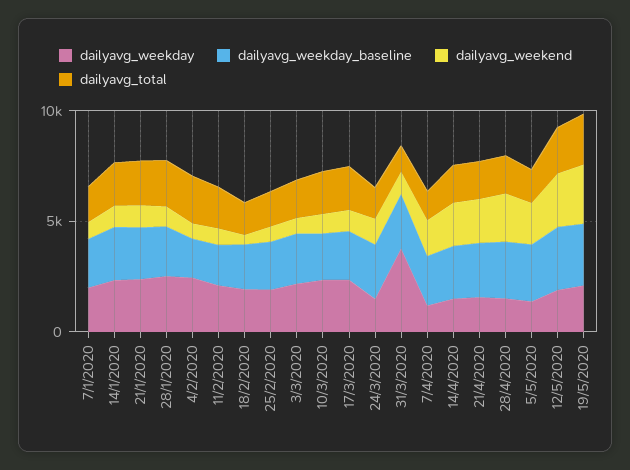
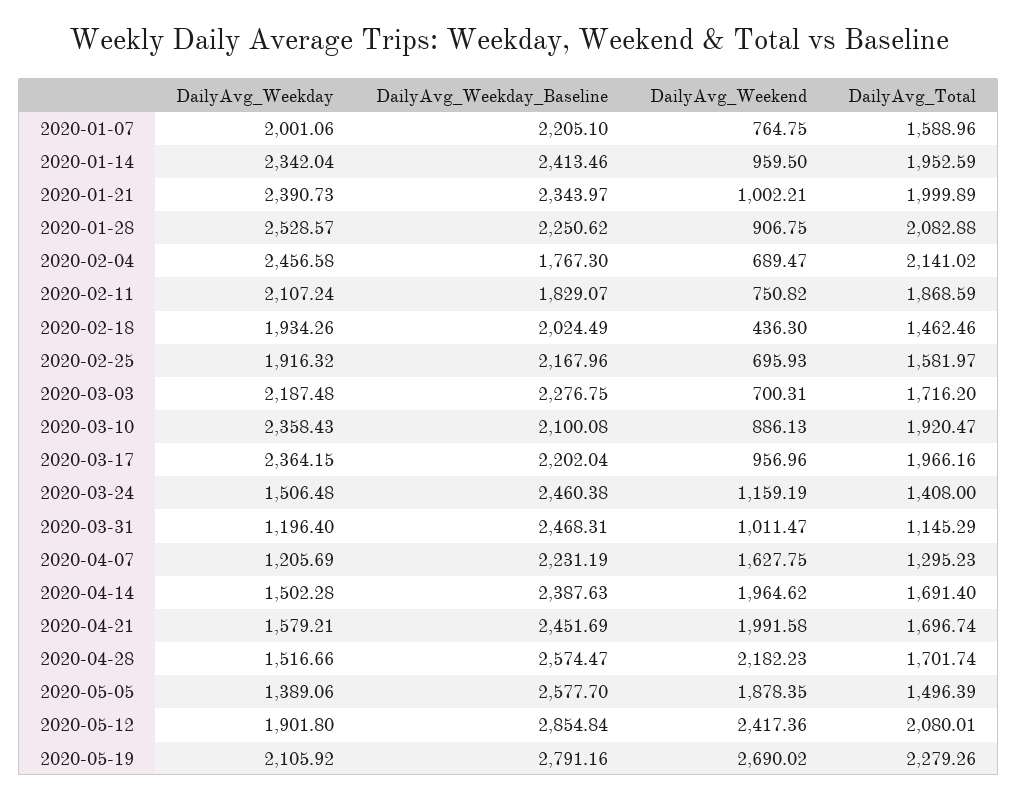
dailyavg_weekday, 31/3/2020: 4000 -> 1196.4

